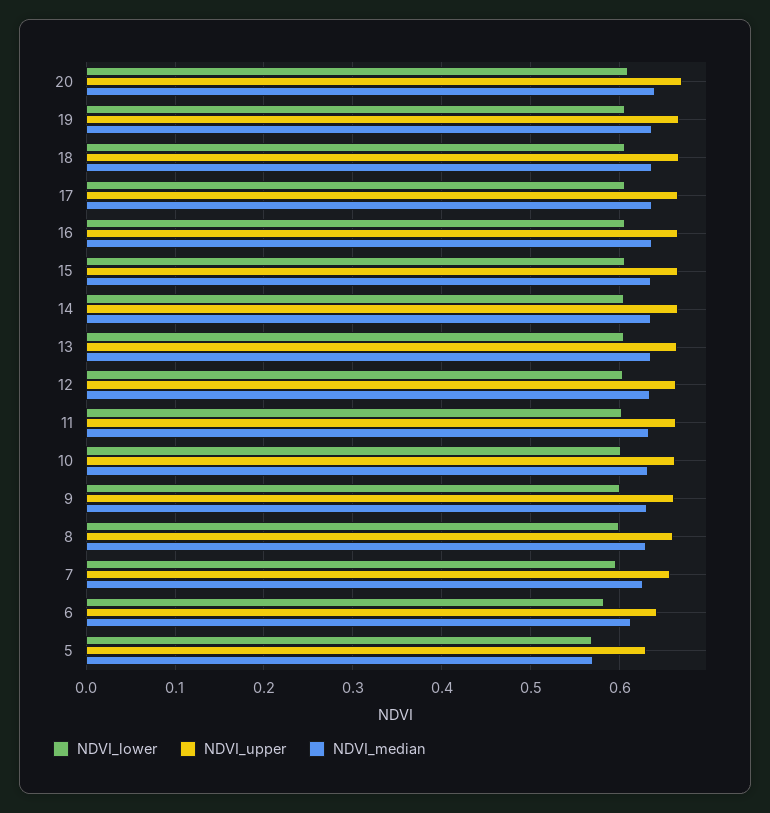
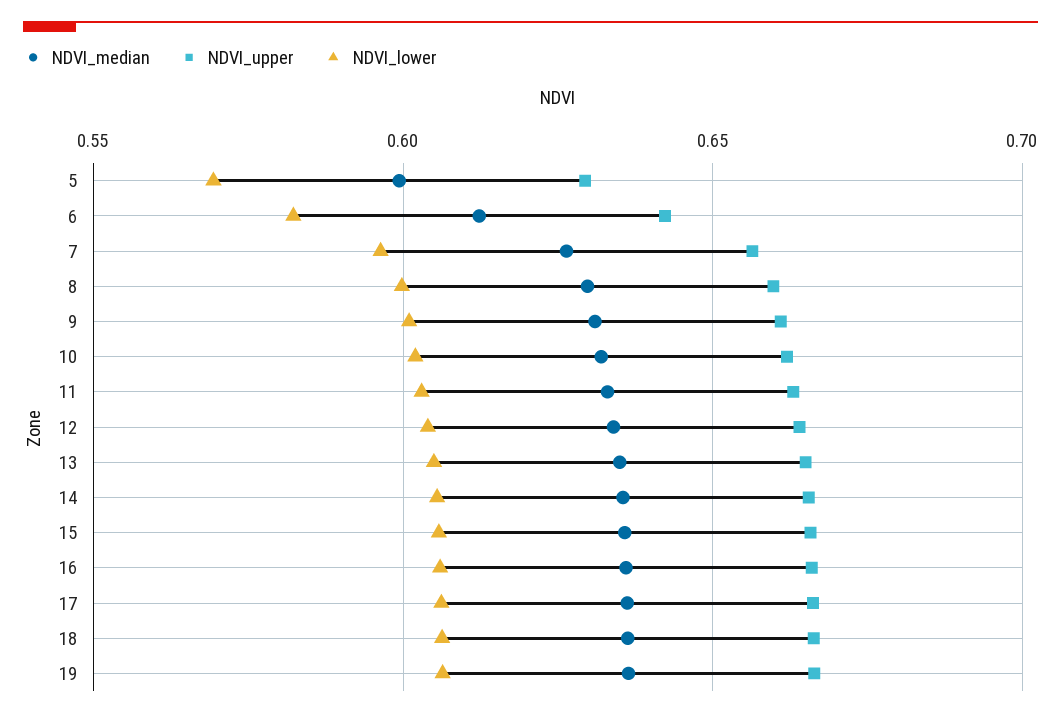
NDVI_lower, 20: 0.61 -> none
NDVI_upper, 20: 0.67 -> none
NDVI_median, 20: 0.64 -> none
NDVI_median, 5: 0.57 -> 0.6

